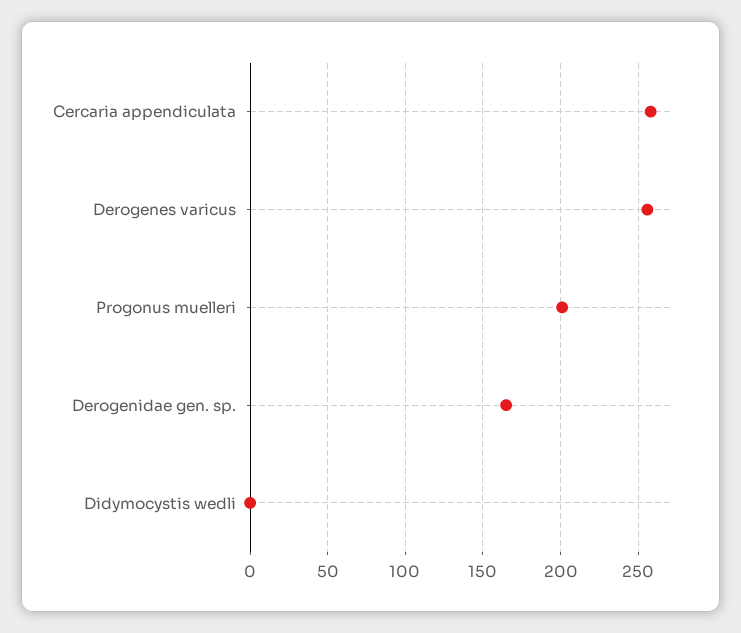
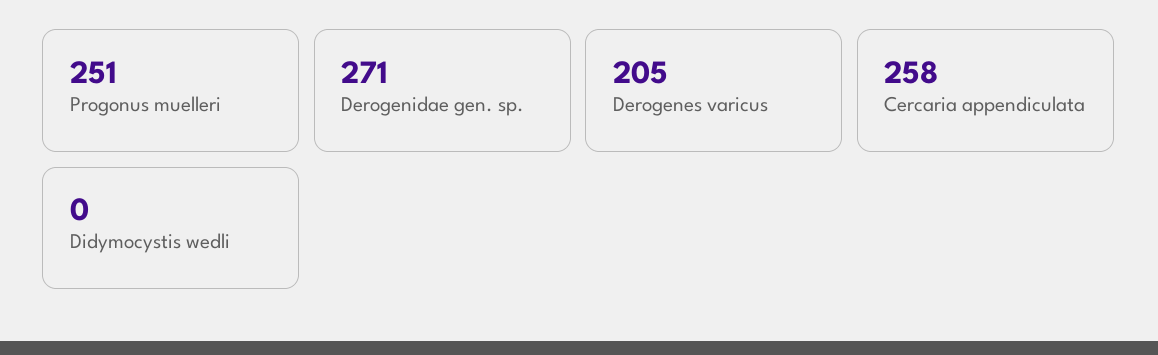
Derogenes varicus: 255 -> 205
Progonus muelleri: 200 -> 251
Derogenidae gen. sp.: 165 -> 271

